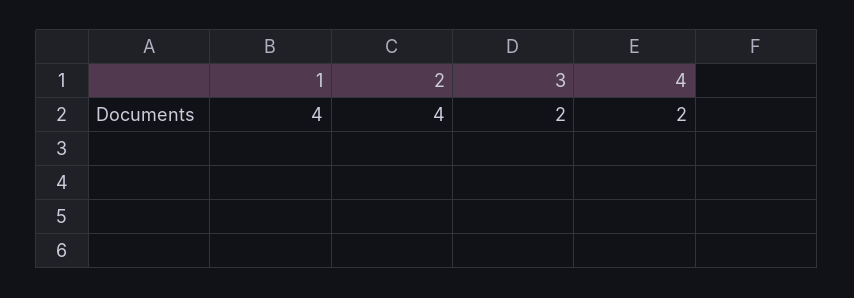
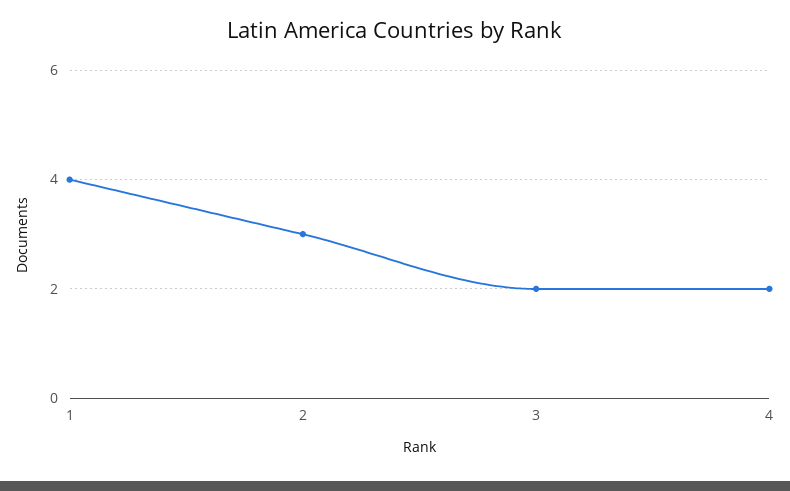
2: 4 -> 3

